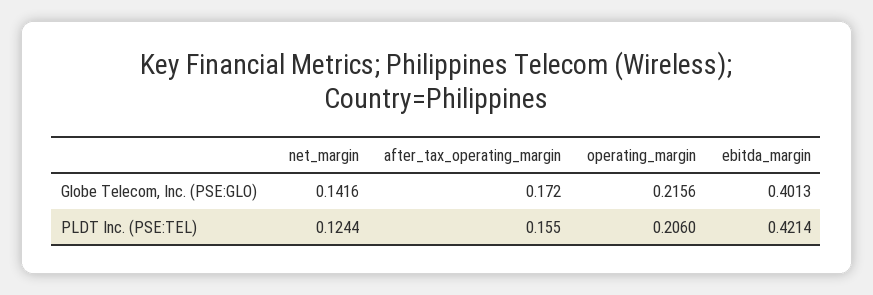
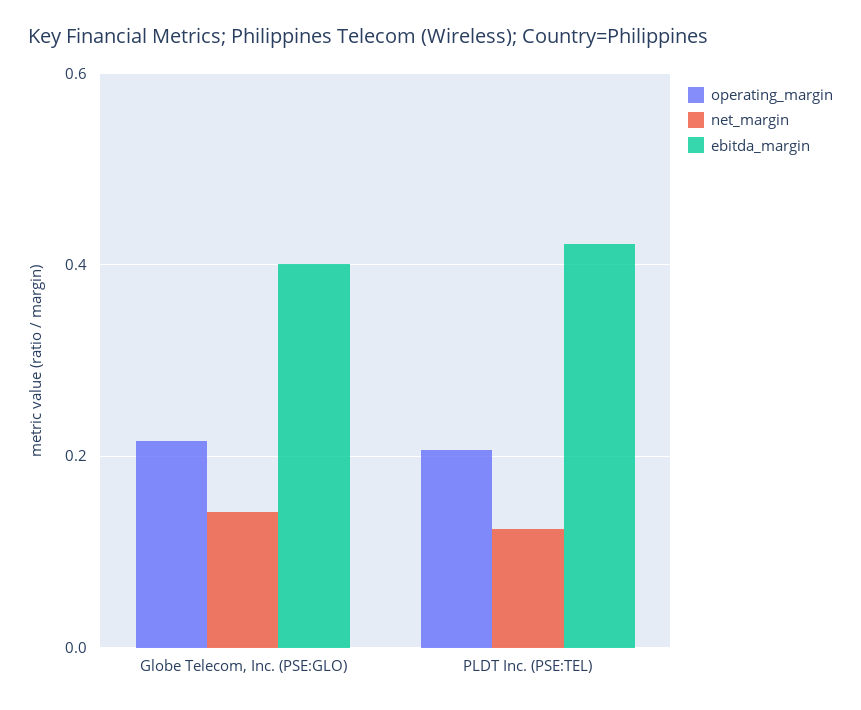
after_tax_operating_margin, Globe Telecom, Inc. (PSE:GLO): 0.172 -> none
after_tax_operating_margin, PLDT Inc. (PSE:TEL): 0.155 -> none

